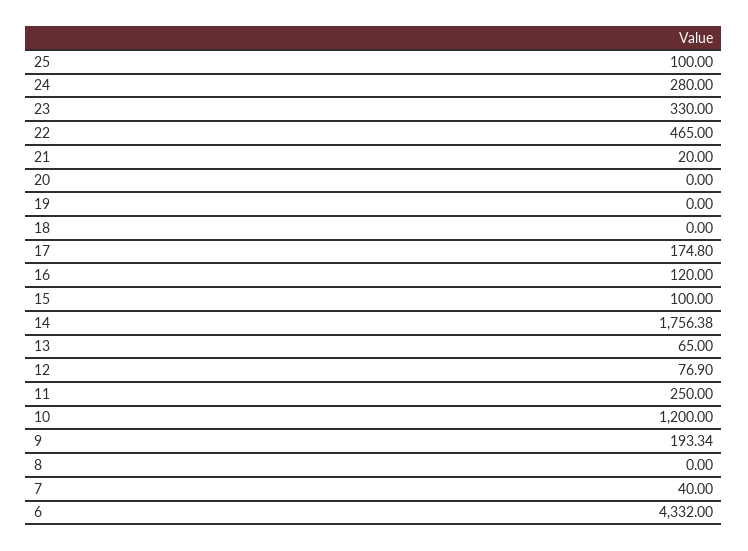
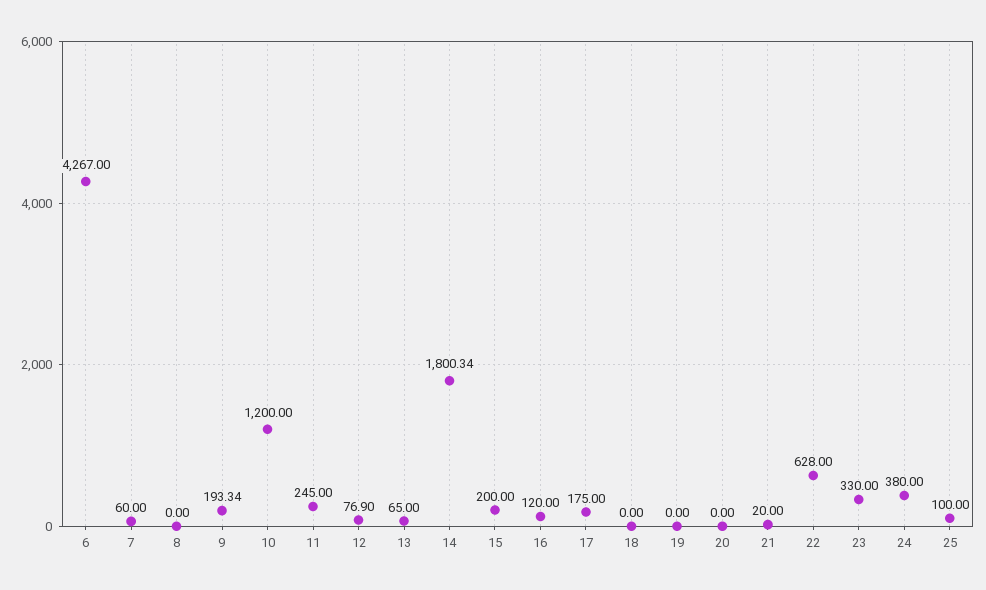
24: 280 -> 380
22: 465 -> 628
17: 174.8 -> 175
15: 100 -> 200
14: 1756.38 -> 1800.34
11: 250 -> 245
7: 40 -> 60
6: 4332 -> 4267

